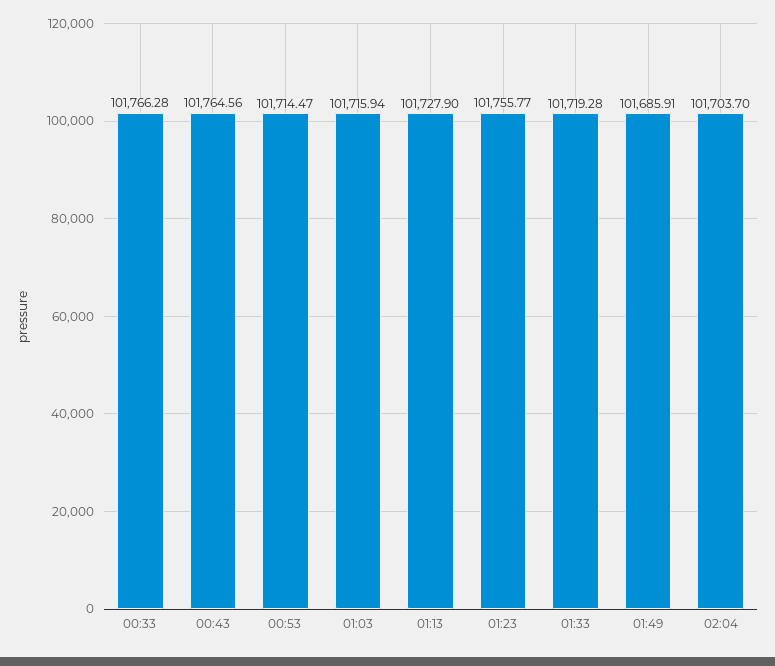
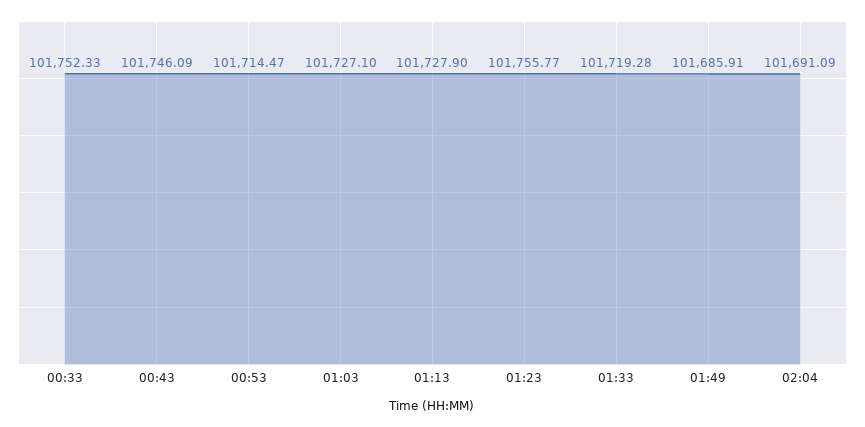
00:33: 101766.28 -> 101752.33
00:43: 101764.56 -> 101746.09
01:03: 101715.94 -> 101727.1
02:04: 101703.7 -> 101691.09

